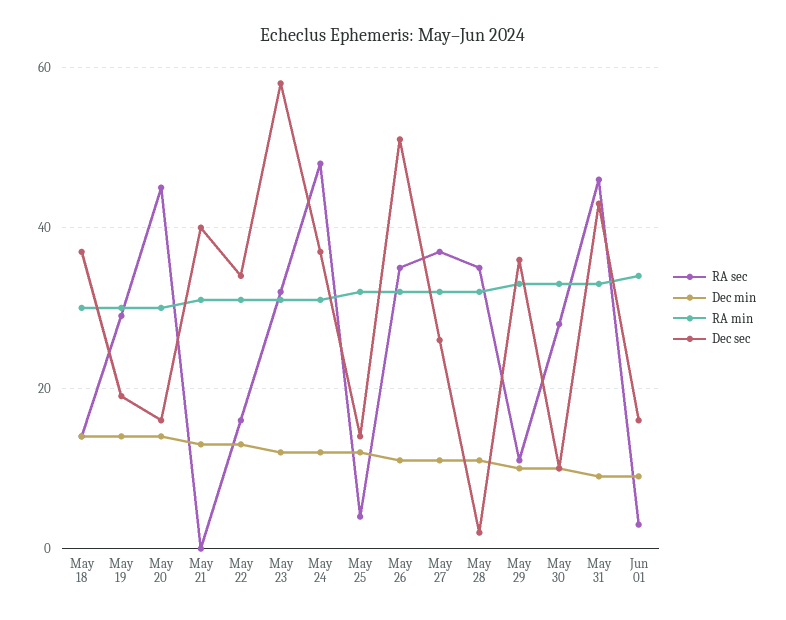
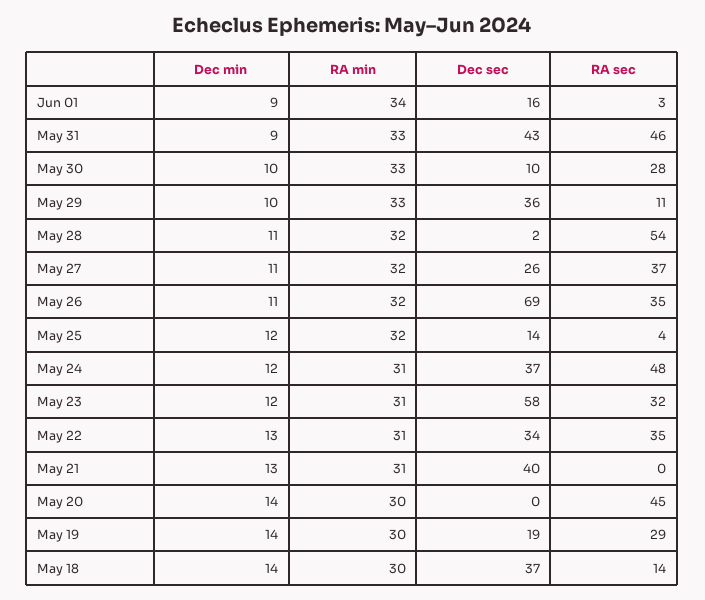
Dec sec, May 20: 15 -> 0
RA sec, May 22: 15 -> 35
Dec sec, May 26: 50 -> 69
RA sec, May 28: 35 -> 54

